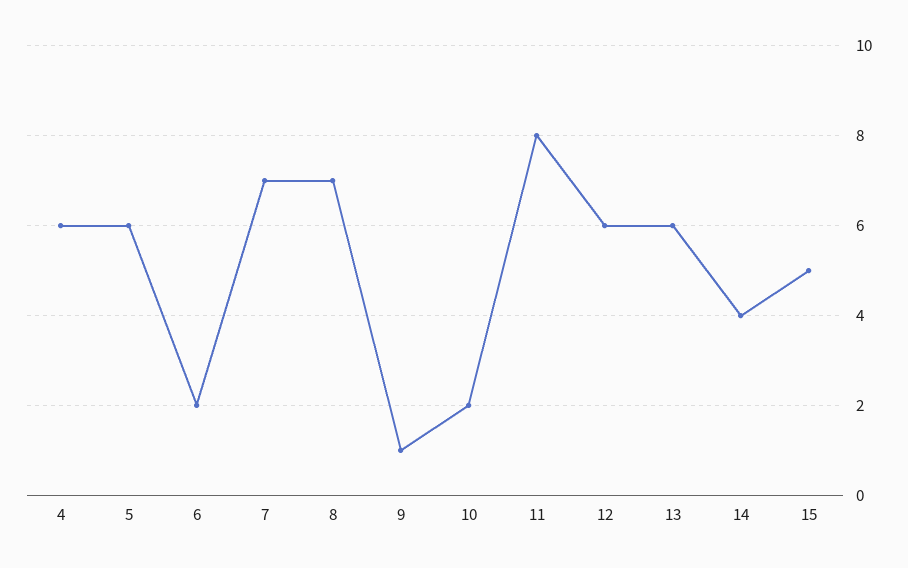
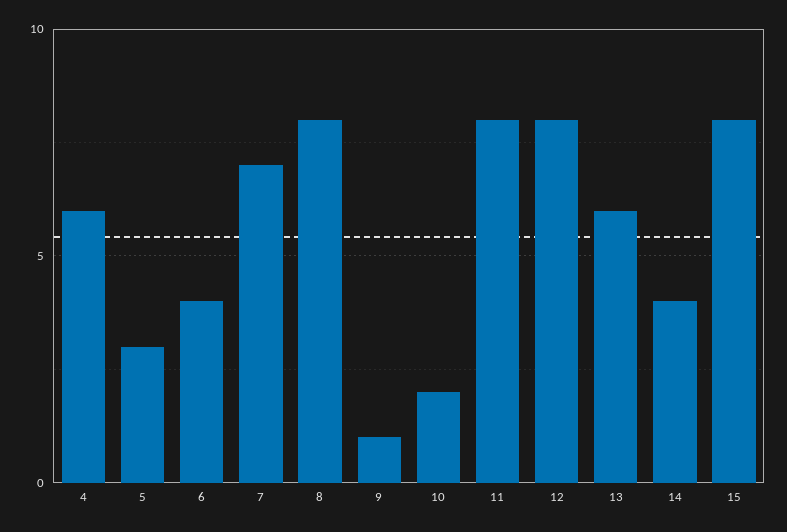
5: 6 -> 3
6: 2 -> 4
8: 7 -> 8
12: 6 -> 8
15: 5 -> 8

